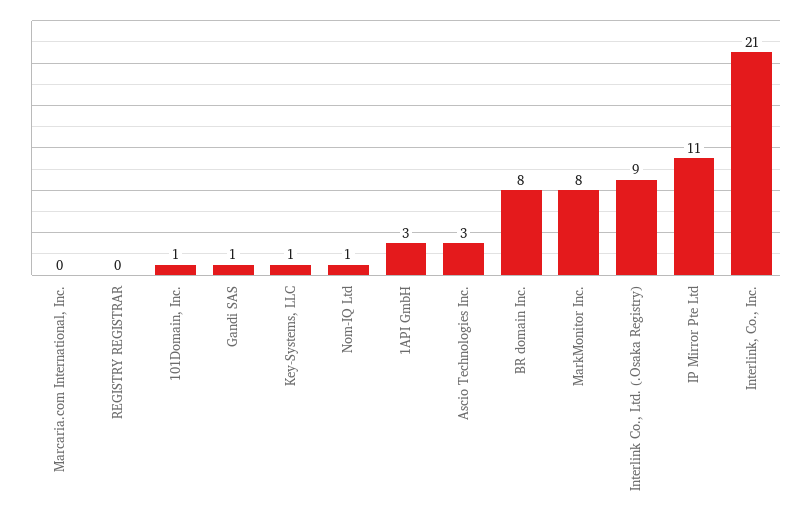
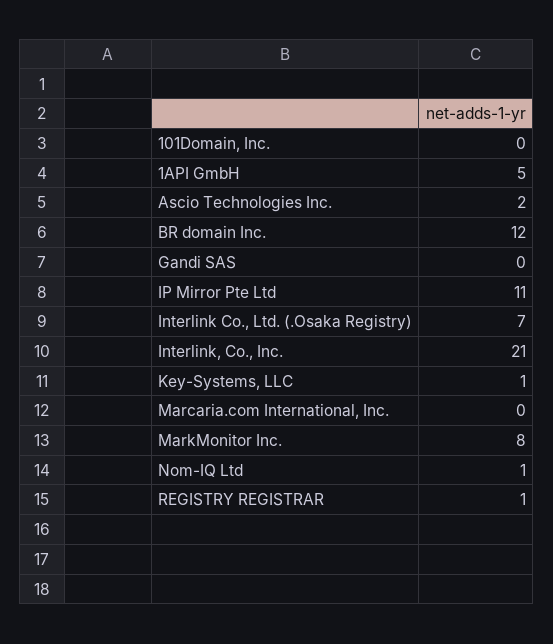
REGISTRY REGISTRAR: 0 -> 1
101Domain, Inc.: 1 -> 0
Gandi SAS: 1 -> 0
1API GmbH: 3 -> 5
Ascio Technologies Inc.: 3 -> 2
BR domain Inc.: 8 -> 12
Interlink Co., Ltd. (.Osaka Registry): 9 -> 7

